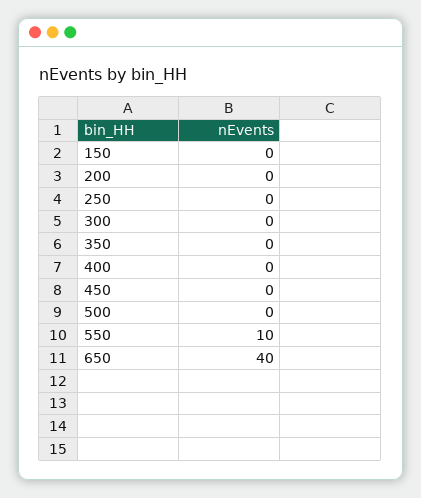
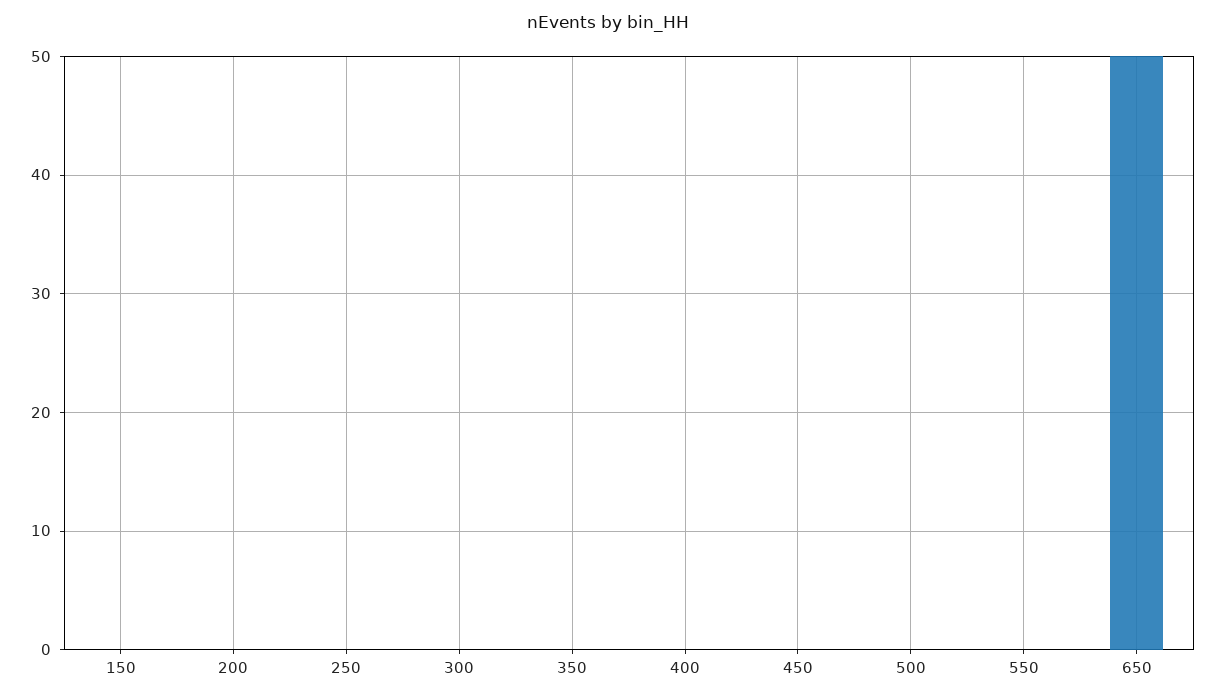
550: 10 -> 0
650: 40 -> 50

